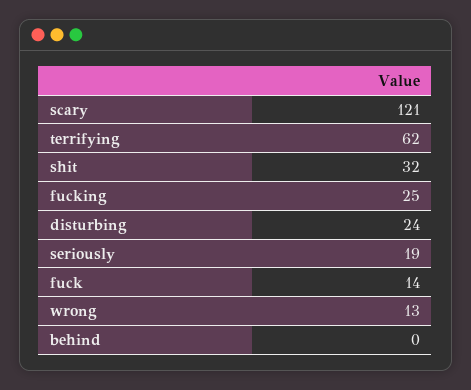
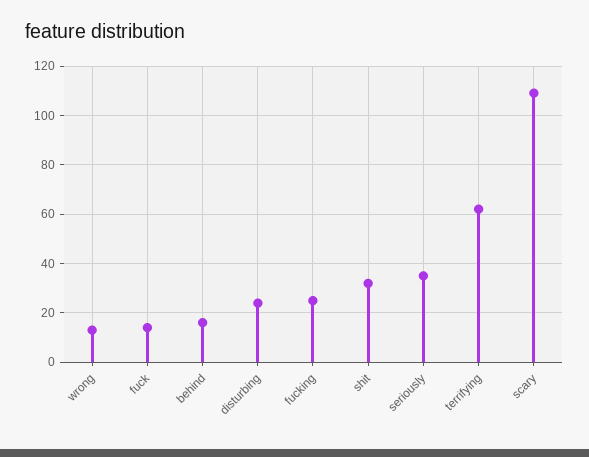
scary: 121 -> 110
seriously: 19 -> 35
behind: 0 -> 15

